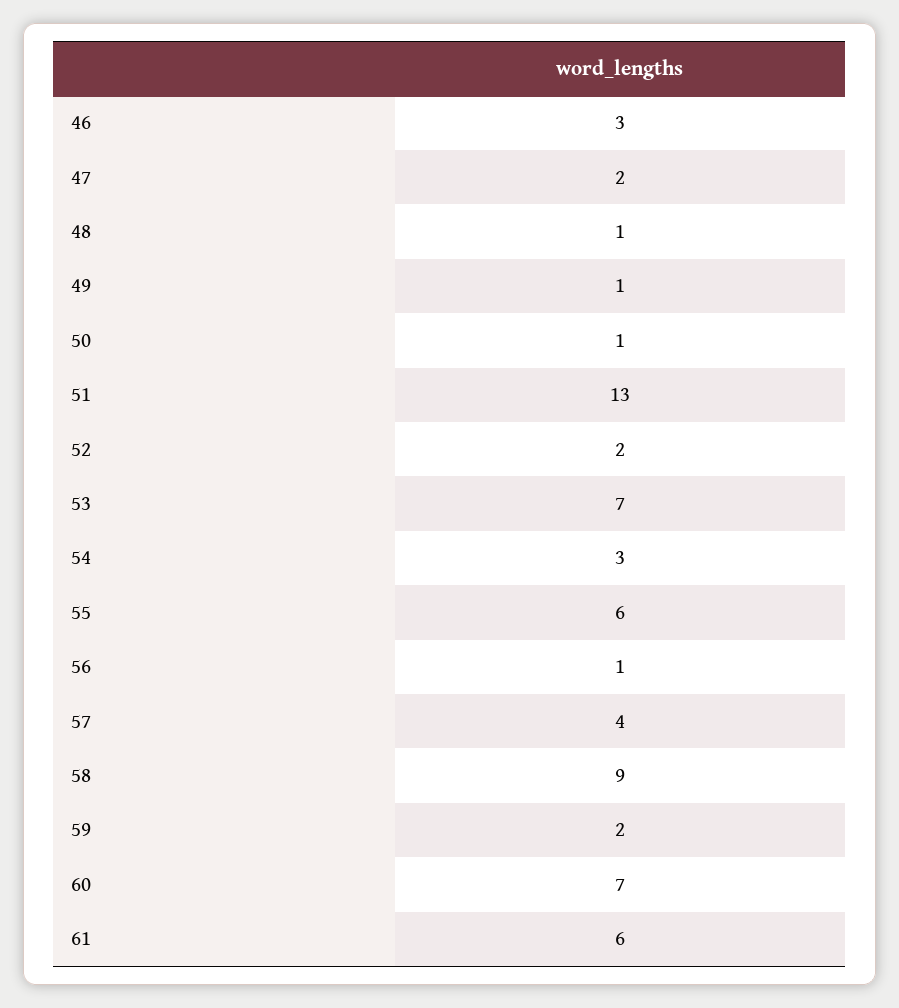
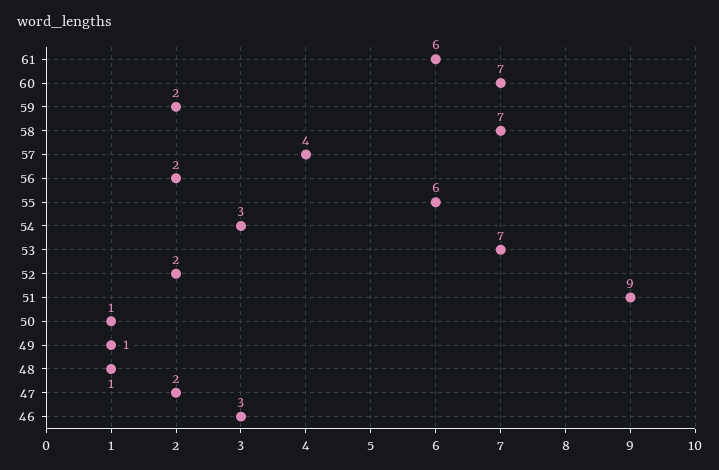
51: 13 -> 9
56: 1 -> 2
58: 9 -> 7

